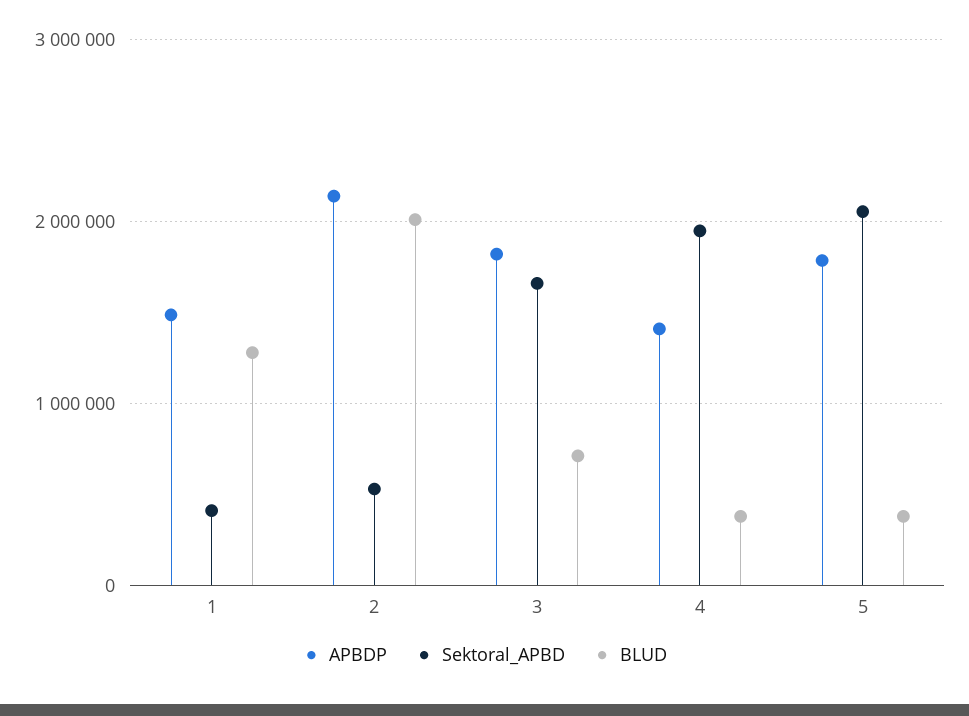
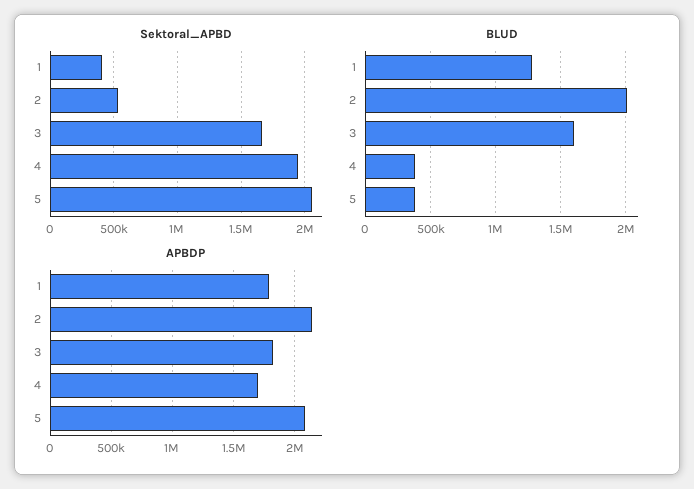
APBDP, 1: 1500000 -> 1800000
BLUD, 3: 700000 -> 1600000
APBDP, 4: 1400000 -> 1700000
APBDP, 5: 1800000 -> 2100000

